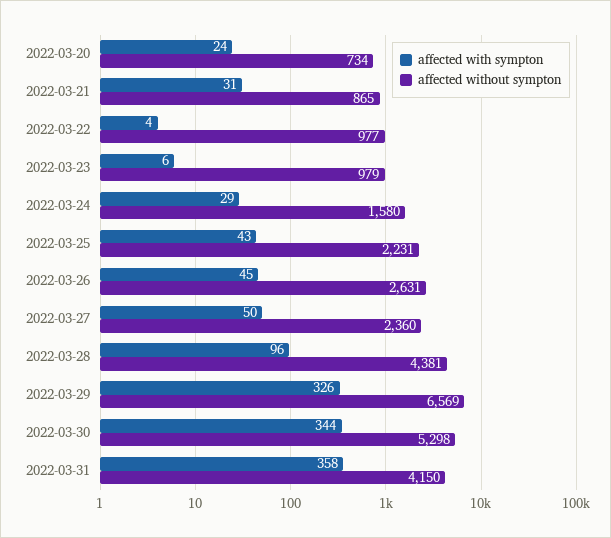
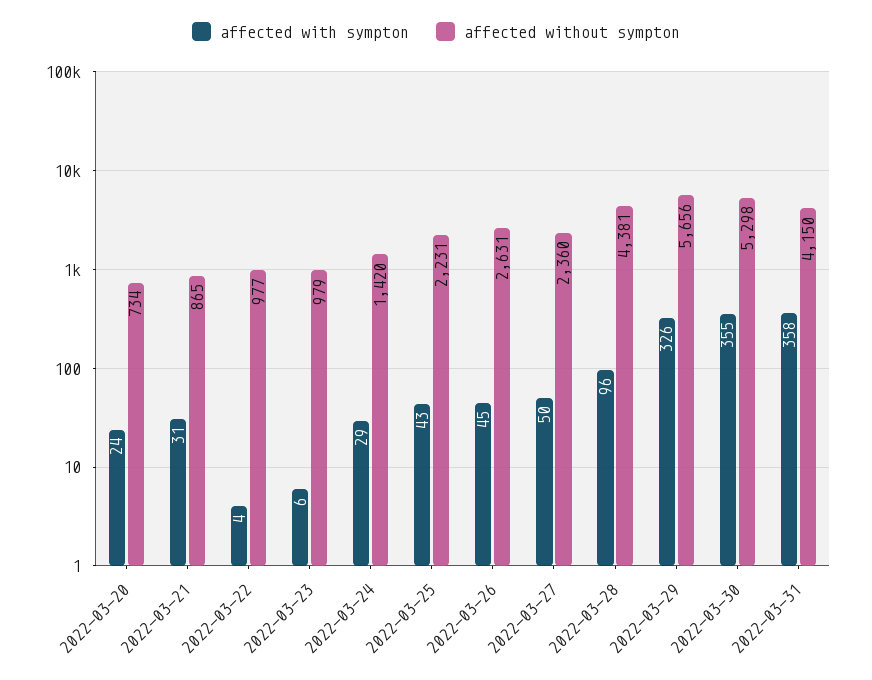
affected without sympton, 2022-03-24: 1580 -> 1420
affected without sympton, 2022-03-29: 6569 -> 5656
affected with sympton, 2022-03-30: 344 -> 355

